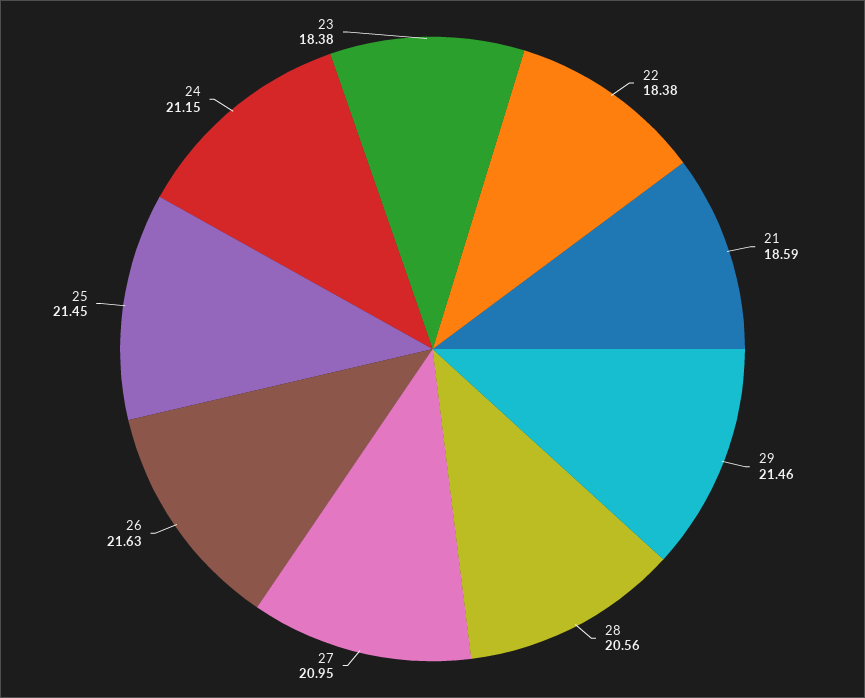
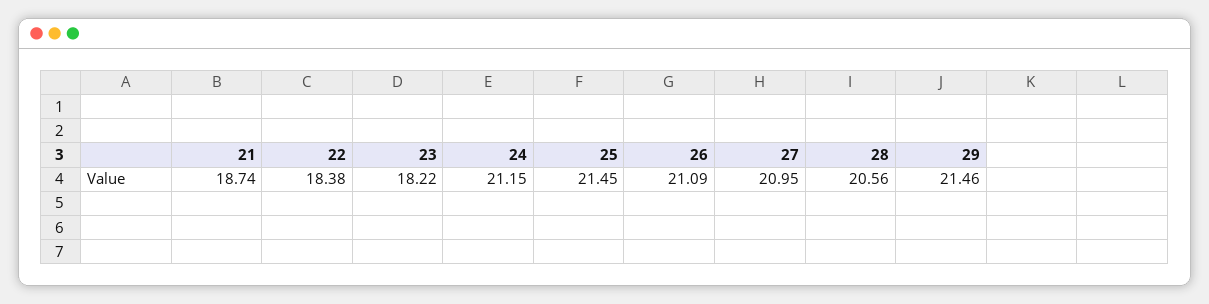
21: 18.59 -> 18.74
26: 21.63 -> 21.09
23: 18.38 -> 18.22

